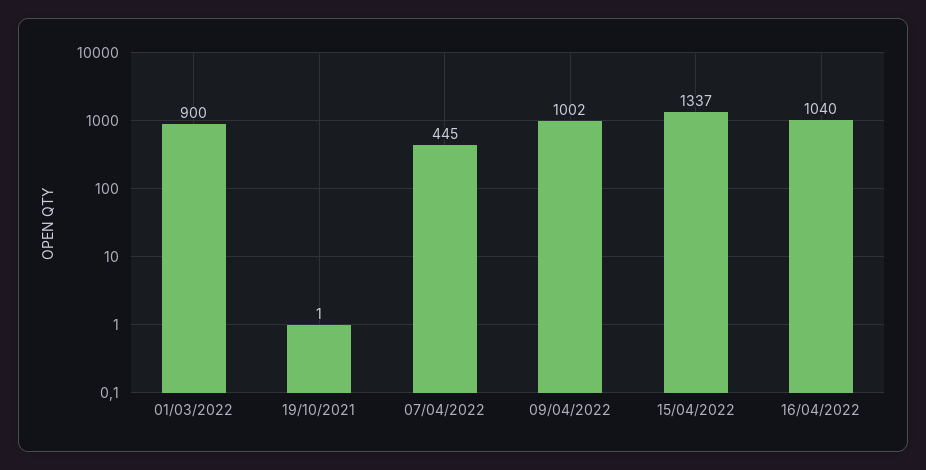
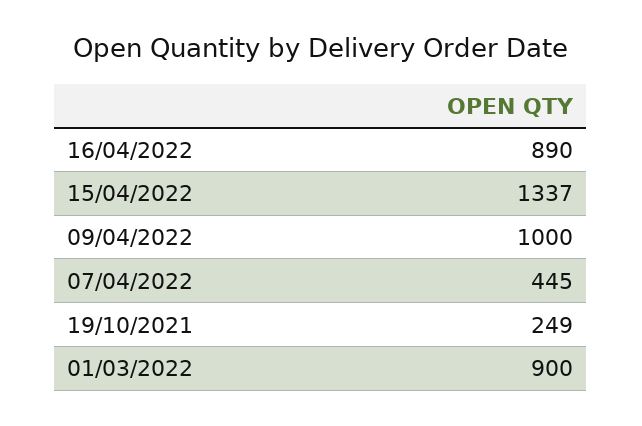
19/10/2021: 1 -> 249
09/04/2022: 1002 -> 1000
16/04/2022: 1040 -> 890

